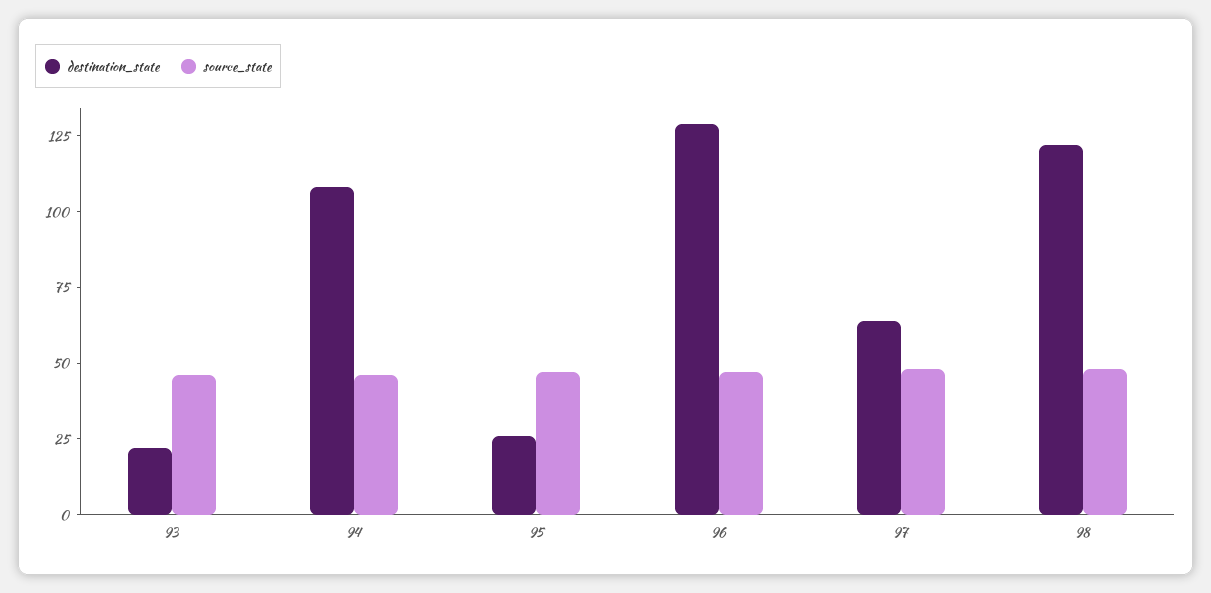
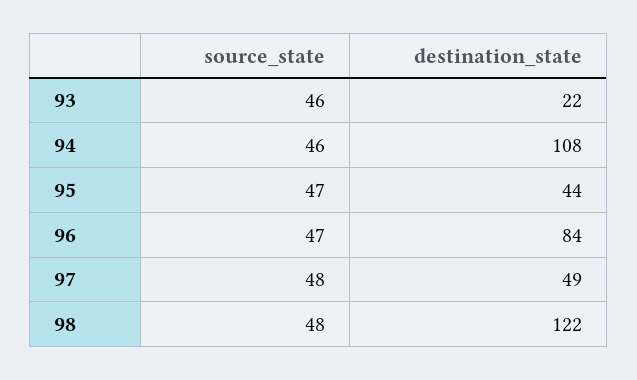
destination_state, 95: 25 -> 44
destination_state, 96: 130 -> 84
destination_state, 97: 65 -> 49

